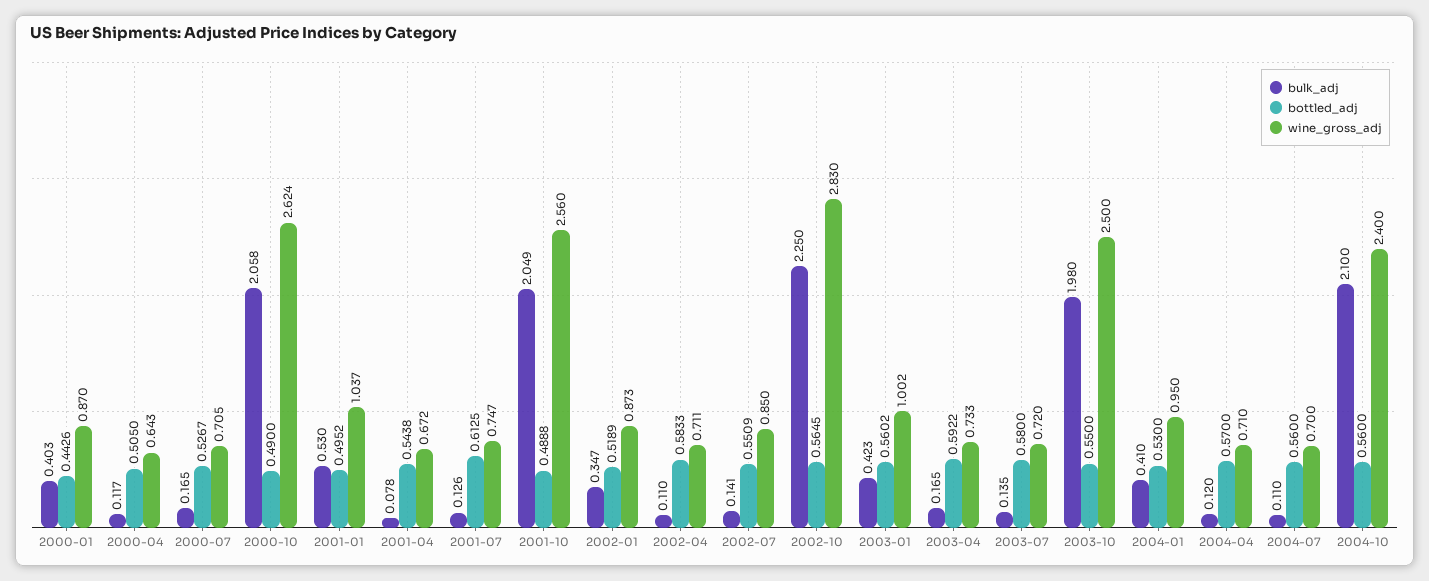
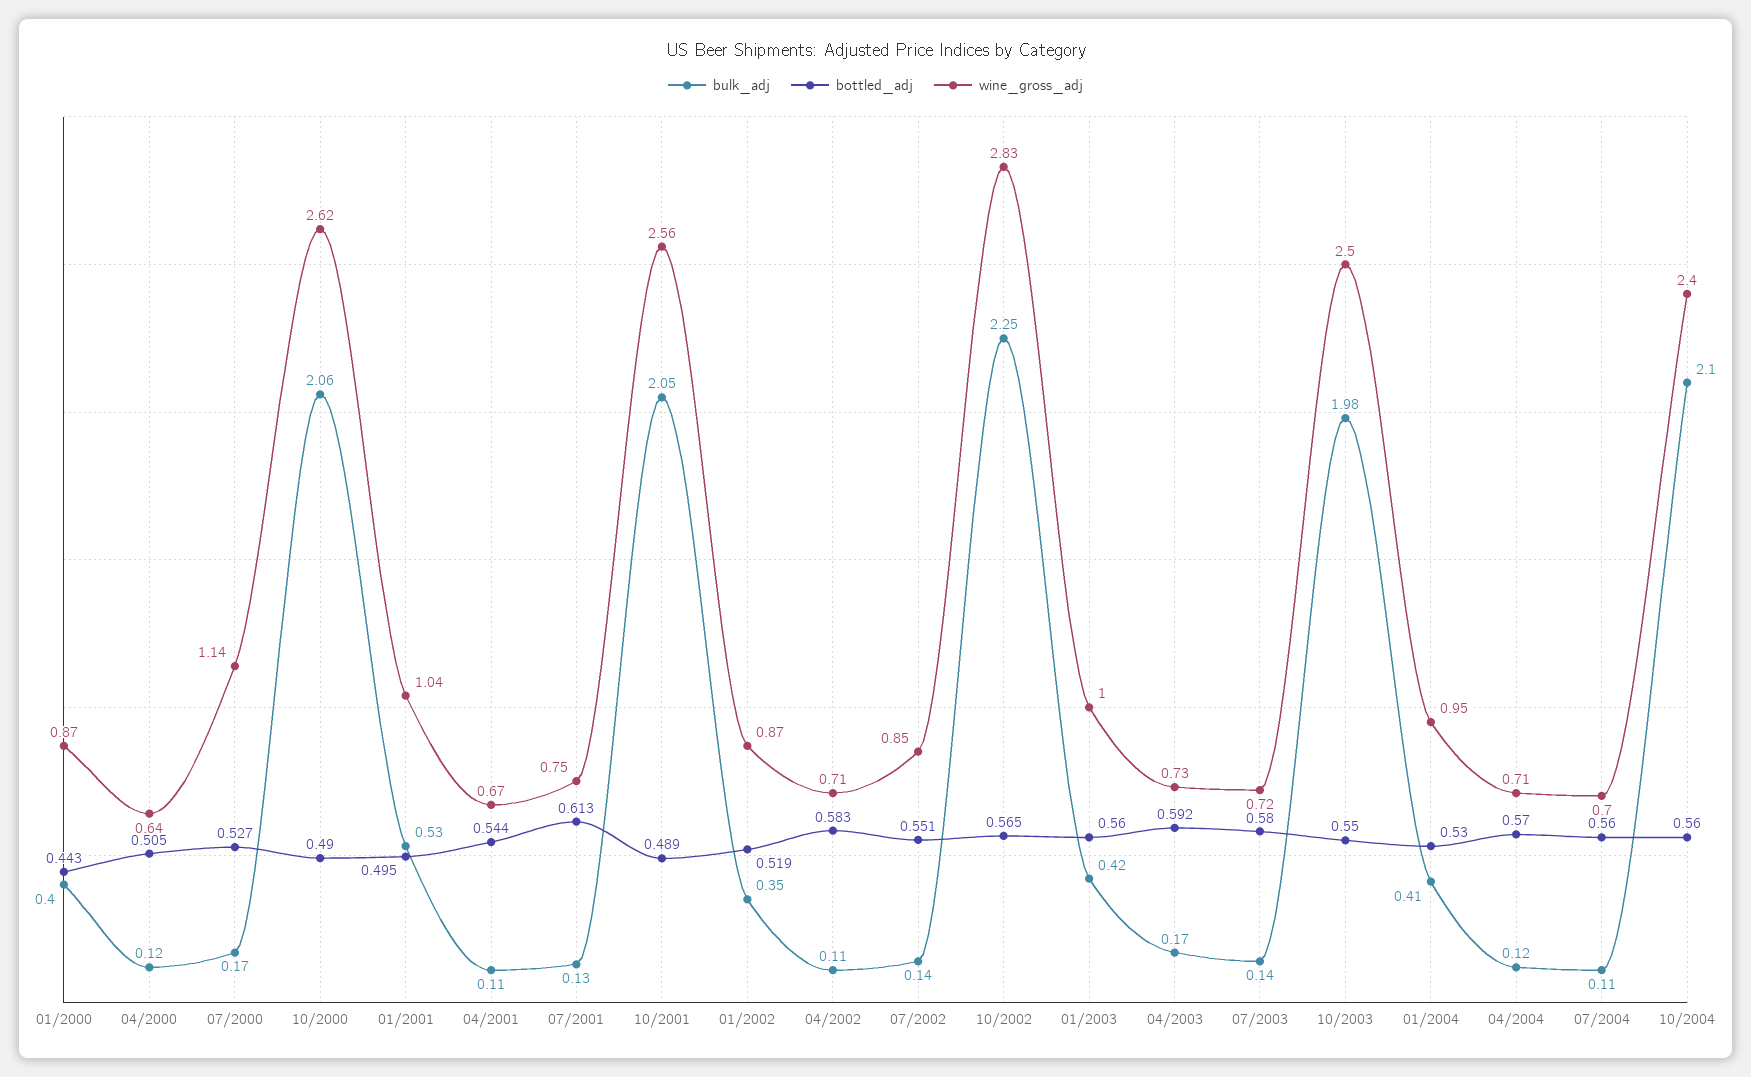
wine_gross_adj, 2000-07: 0.705 -> 1.14
bulk_adj, 2001-04: 0.078 -> 0.11

